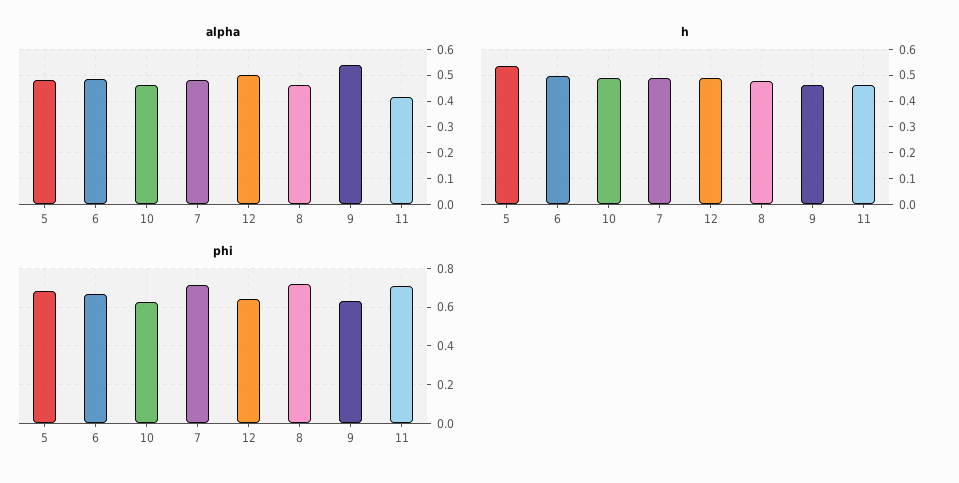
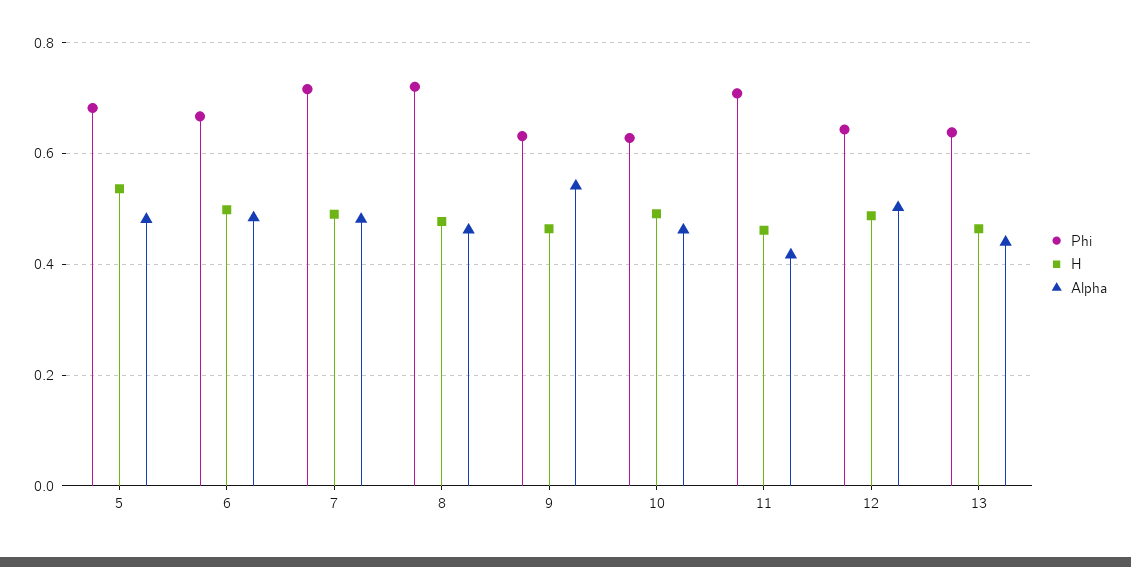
phi, 13: none -> 0.64
h, 13: none -> 0.46
alpha, 13: none -> 0.44

